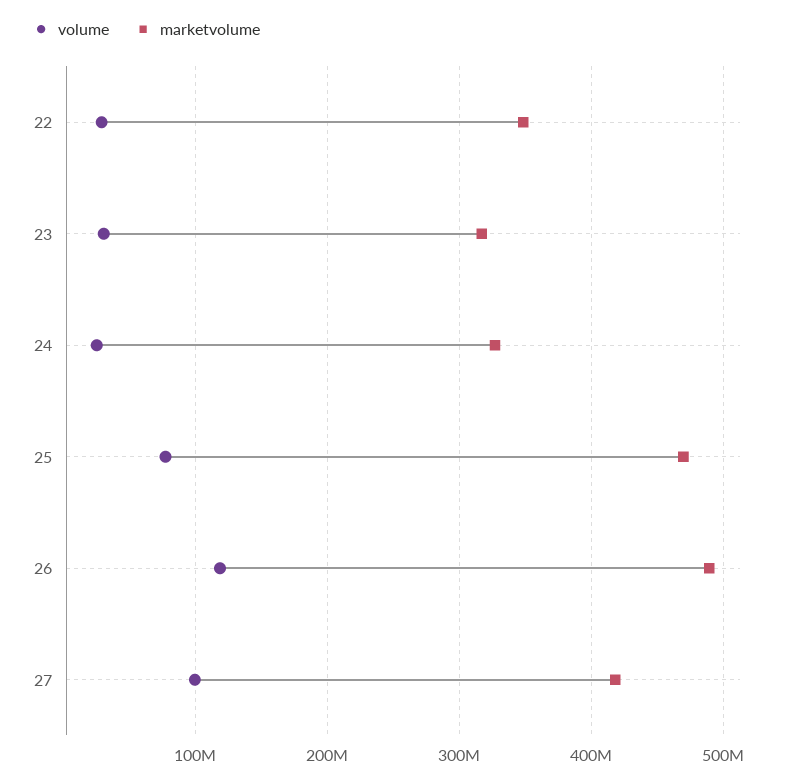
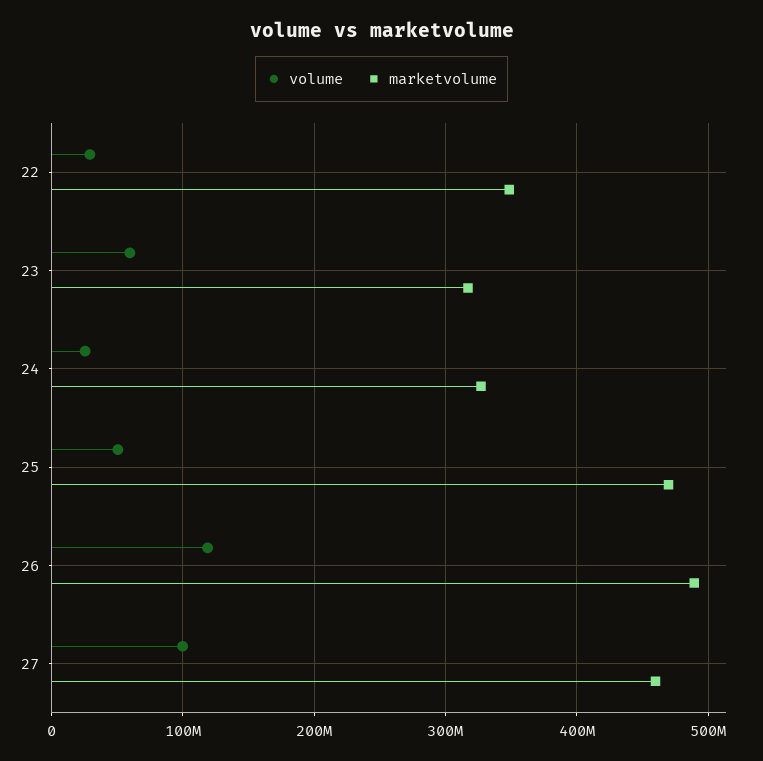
volume, 23: 30000000 -> 60000000
volume, 25: 80000000 -> 50000000
marketvolume, 27: 420000000 -> 460000000

